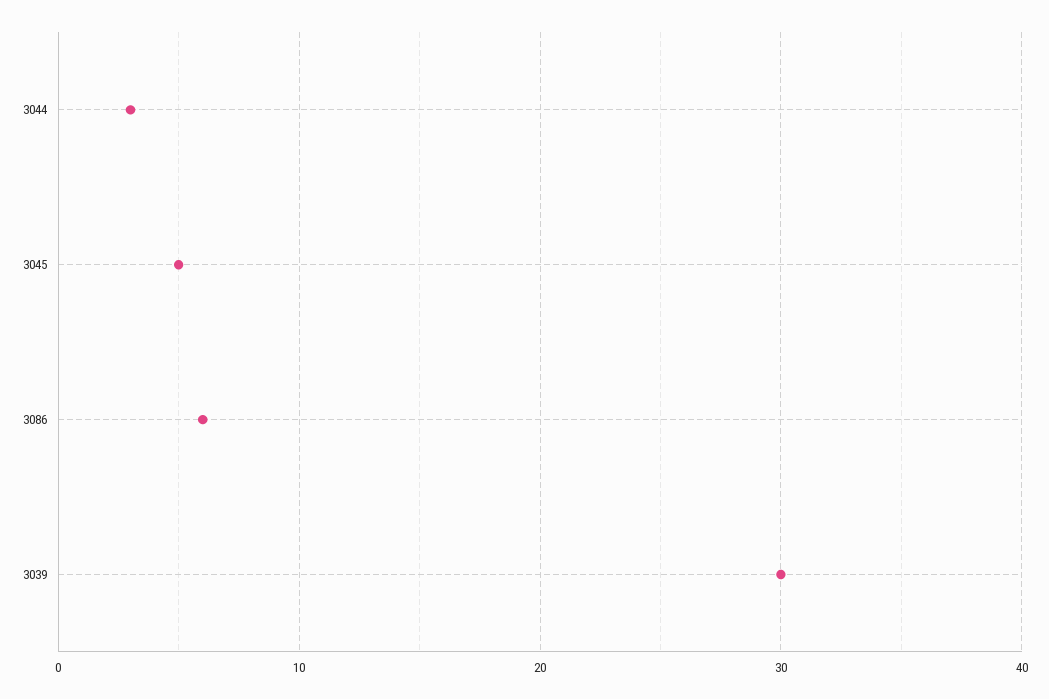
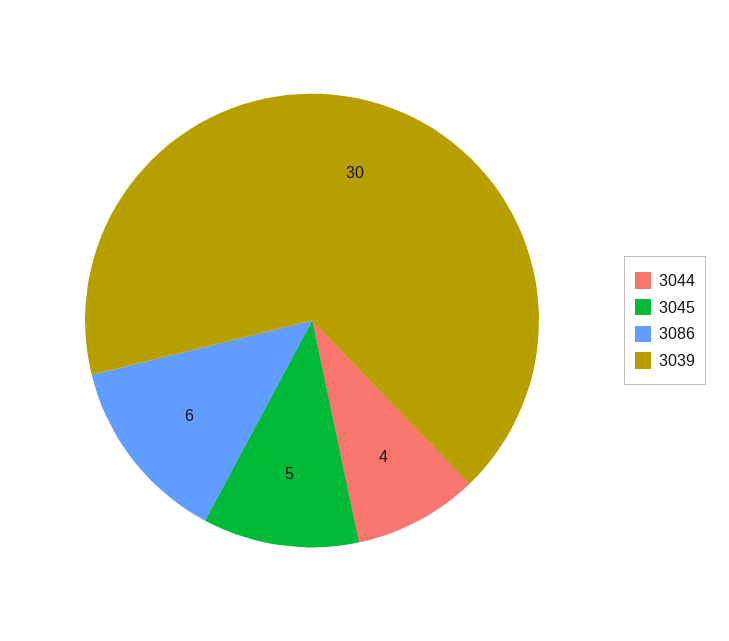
3044: 3 -> 4

